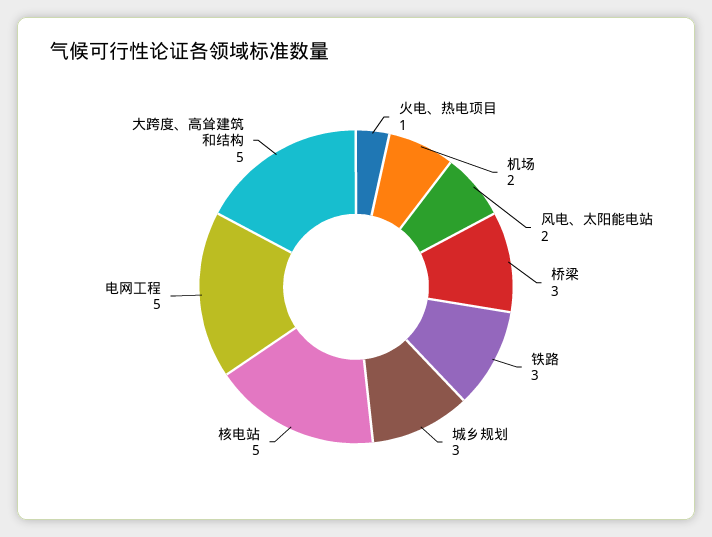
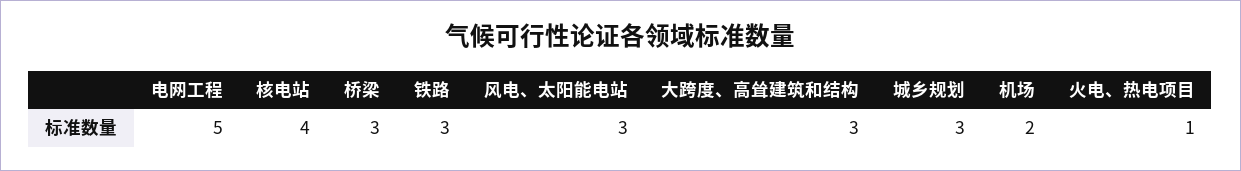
风电、太阳能电站: 2 -> 3
核电站: 5 -> 4
大跨度、高耸建筑和结构: 5 -> 3

